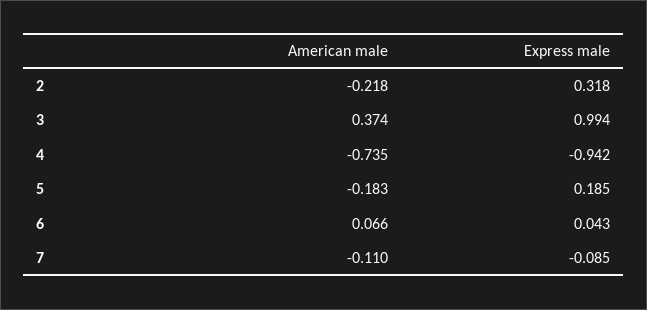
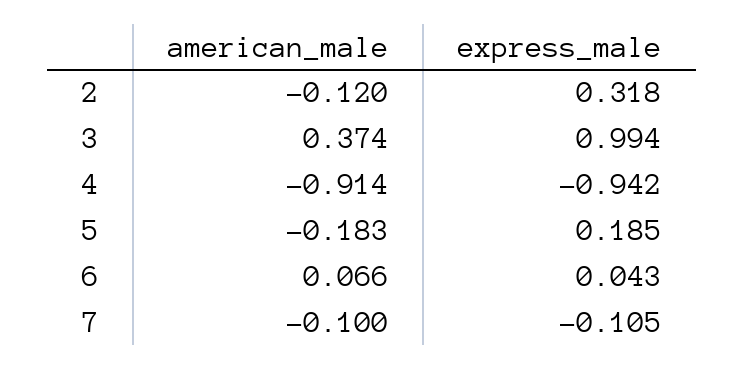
American male, 2: -0.218 -> -0.12
American male, 4: -0.735 -> -0.914
American male, 7: -0.11 -> -0.1
Express male, 7: -0.085 -> -0.105

